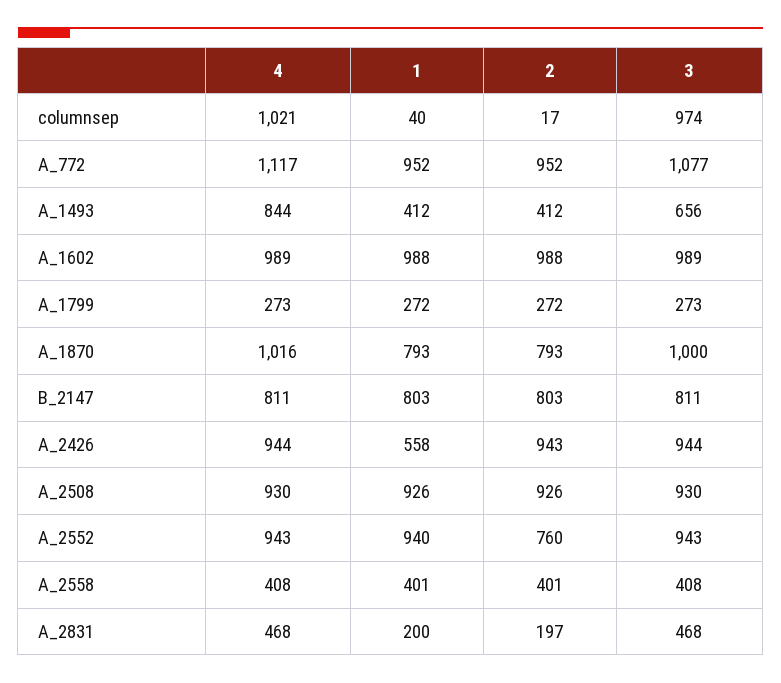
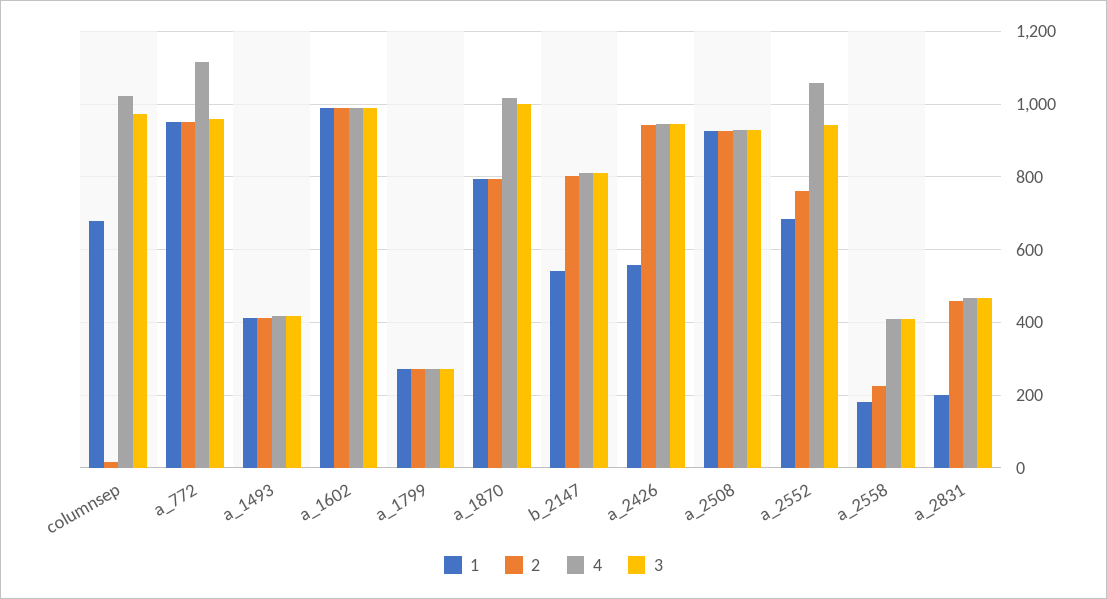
1, columnsep: 40 -> 680
3, A_772: 1077 -> 960
4, A_1493: 844 -> 420
3, A_1493: 656 -> 420
1, B_2147: 803 -> 540
4, A_2552: 943 -> 1060
1, A_2552: 940 -> 680
1, A_2558: 401 -> 180
2, A_2558: 401 -> 220
2, A_2831: 197 -> 460

